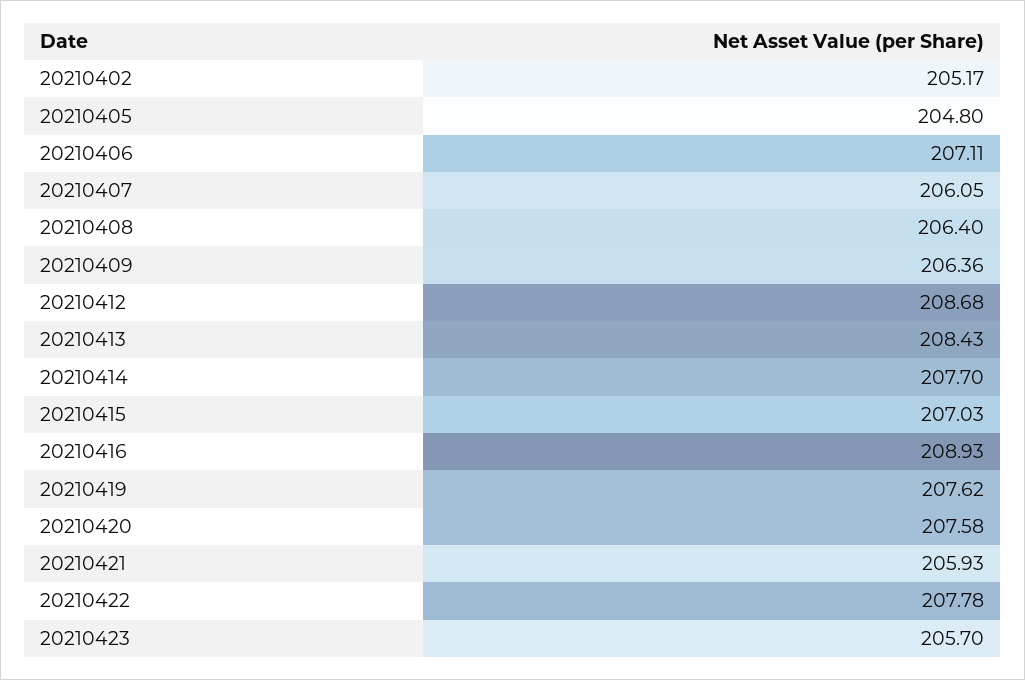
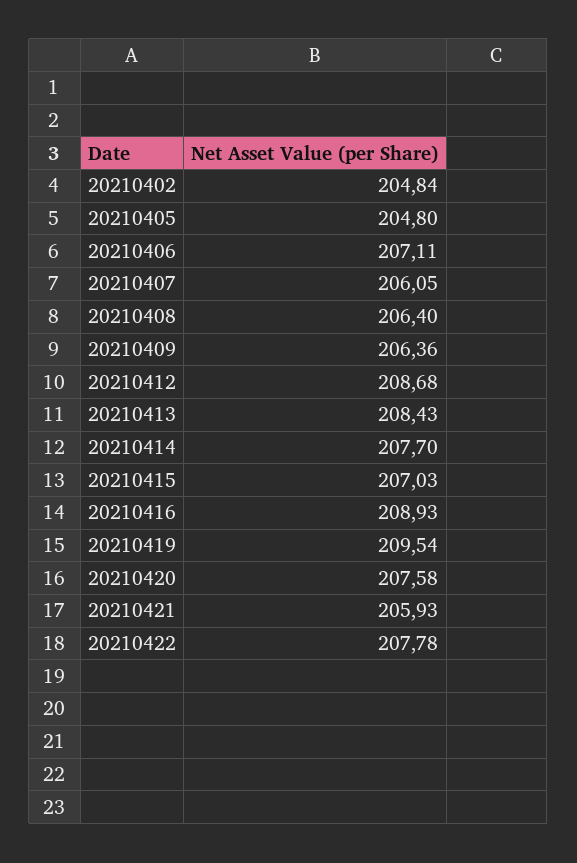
20210402: 205.17 -> 204.84
20210419: 207.62 -> 209.54
20210423: 205.7 -> none

